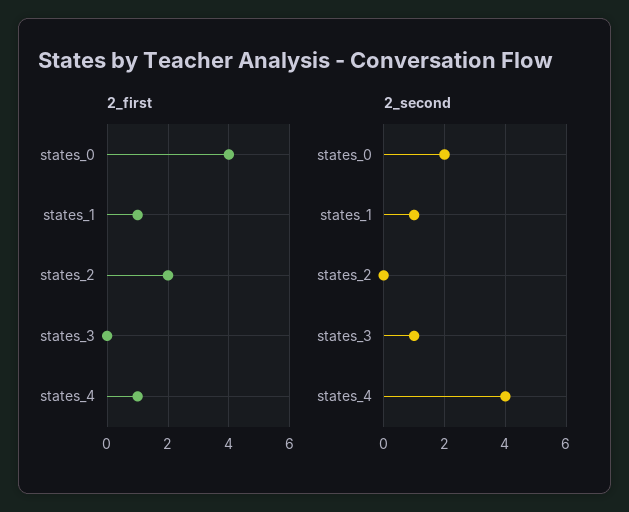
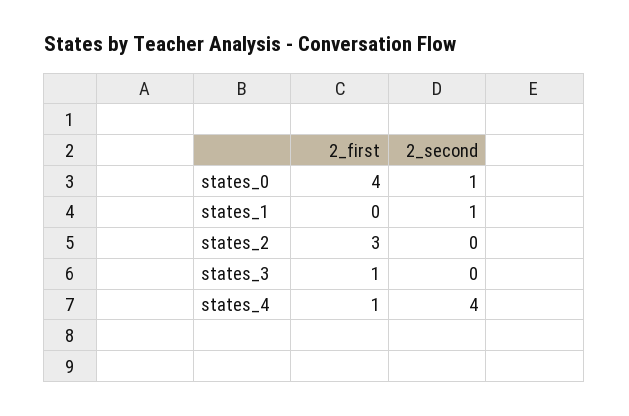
2_first, states_1: 1 -> 0
2_first, states_2: 2 -> 3
2_first, states_3: 0 -> 1
2_second, states_0: 2 -> 1
2_second, states_3: 1 -> 0

